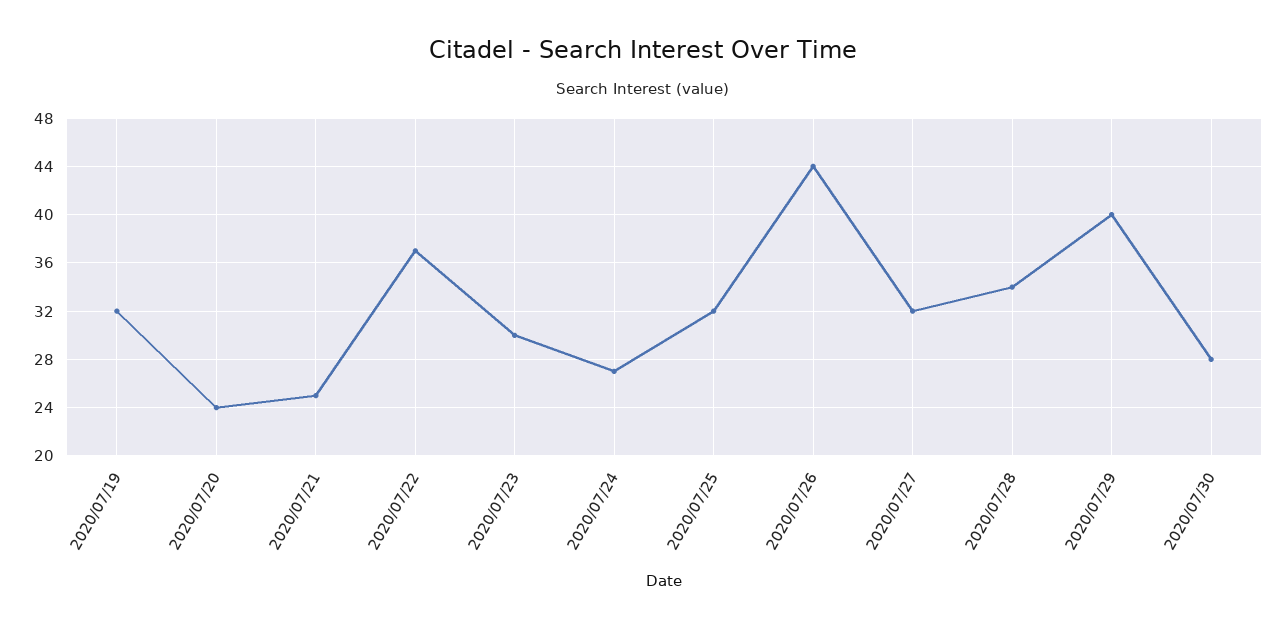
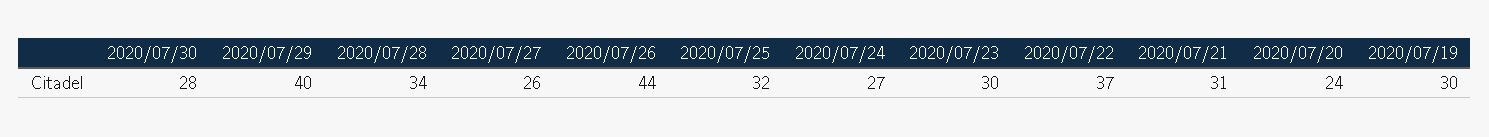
2020/07/19: 32 -> 30
2020/07/21: 25 -> 31
2020/07/27: 32 -> 26

